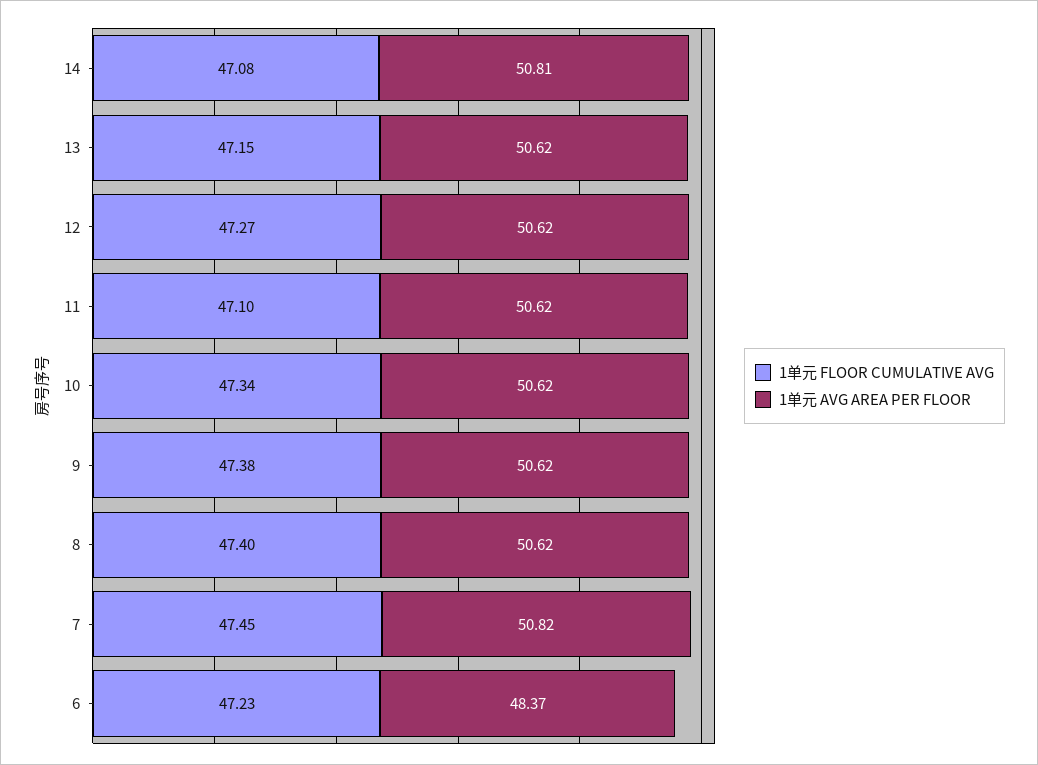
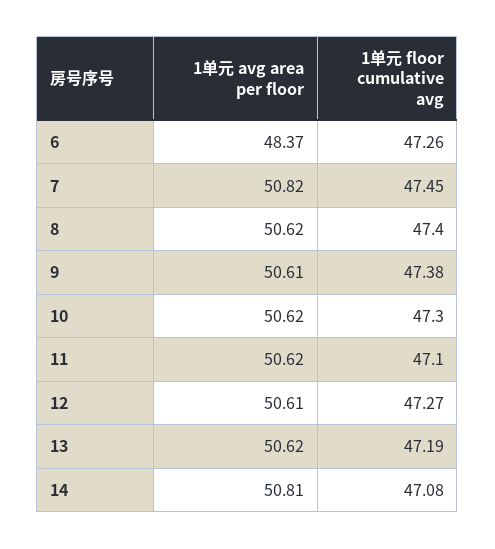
1单元 FLOOR CUMULATIVE AVG, 13: 47.15 -> 47.19
1单元 AVG AREA PER FLOOR, 12: 50.62 -> 50.61
1单元 FLOOR CUMULATIVE AVG, 10: 47.34 -> 47.3
1单元 AVG AREA PER FLOOR, 9: 50.62 -> 50.61
1单元 FLOOR CUMULATIVE AVG, 6: 47.23 -> 47.26

